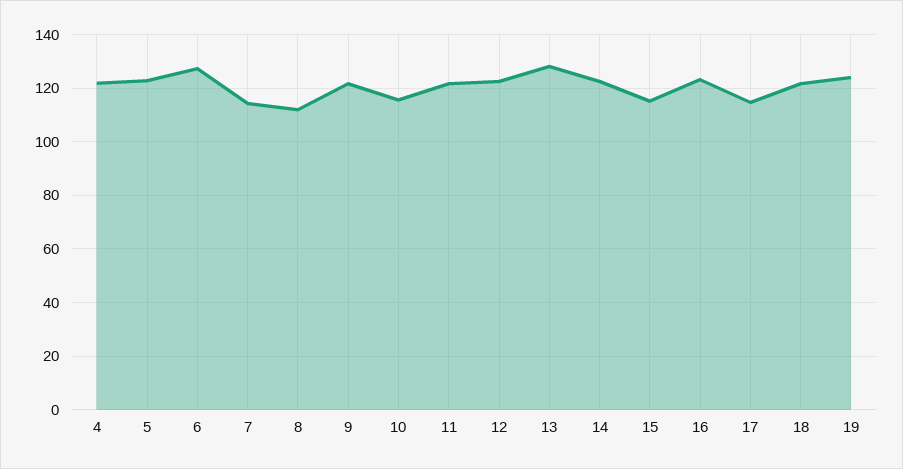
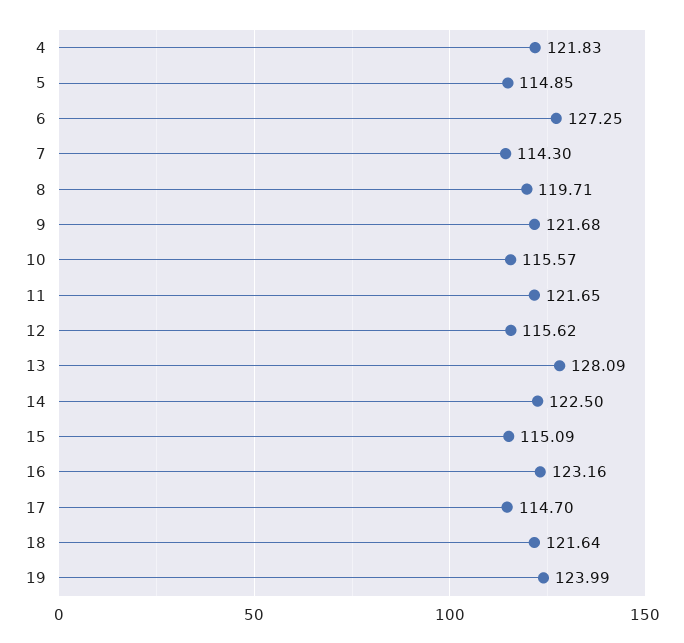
5: 122.5 -> 114.85
8: 112.5 -> 119.71
12: 122.5 -> 115.62

